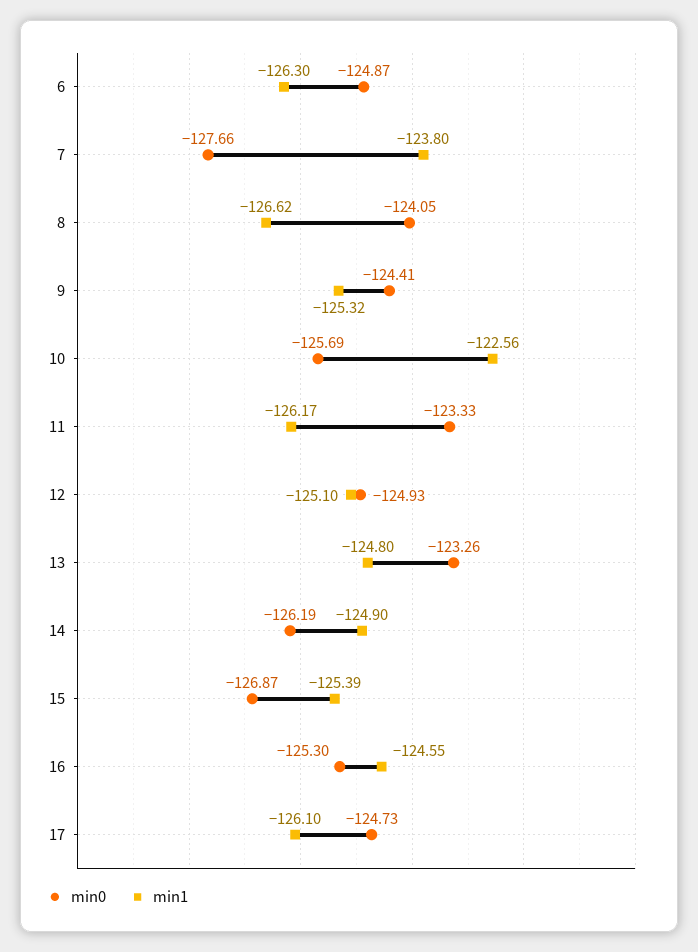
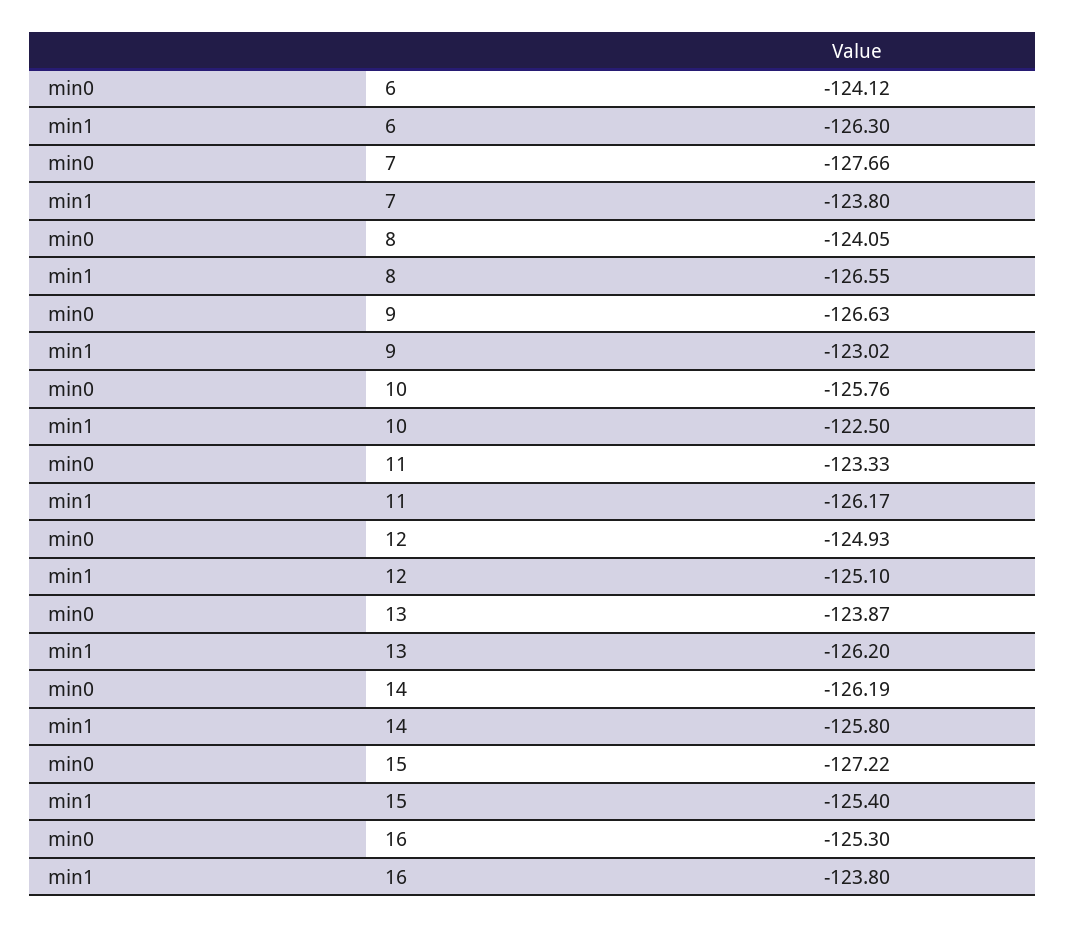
min0, 6: -124.87 -> -124.12
min1, 8: -126.62 -> -126.55
min0, 9: -124.41 -> -126.63
min1, 9: -125.32 -> -123.02
min0, 10: -125.69 -> -125.76
min1, 10: -122.56 -> -122.5
min0, 13: -123.26 -> -123.87
min1, 13: -124.8 -> -126.2
min1, 14: -124.9 -> -125.8
min0, 15: -126.87 -> -127.22
min1, 15: -125.39 -> -125.4
min1, 16: -124.55 -> -123.8
min0, 17: -124.73 -> none
min1, 17: -126.1 -> none

